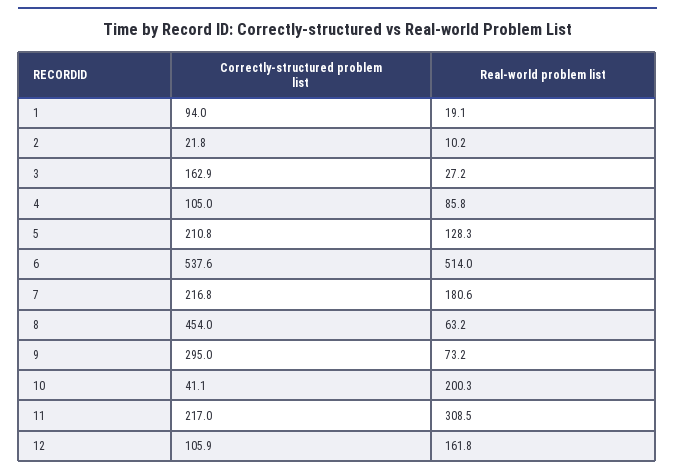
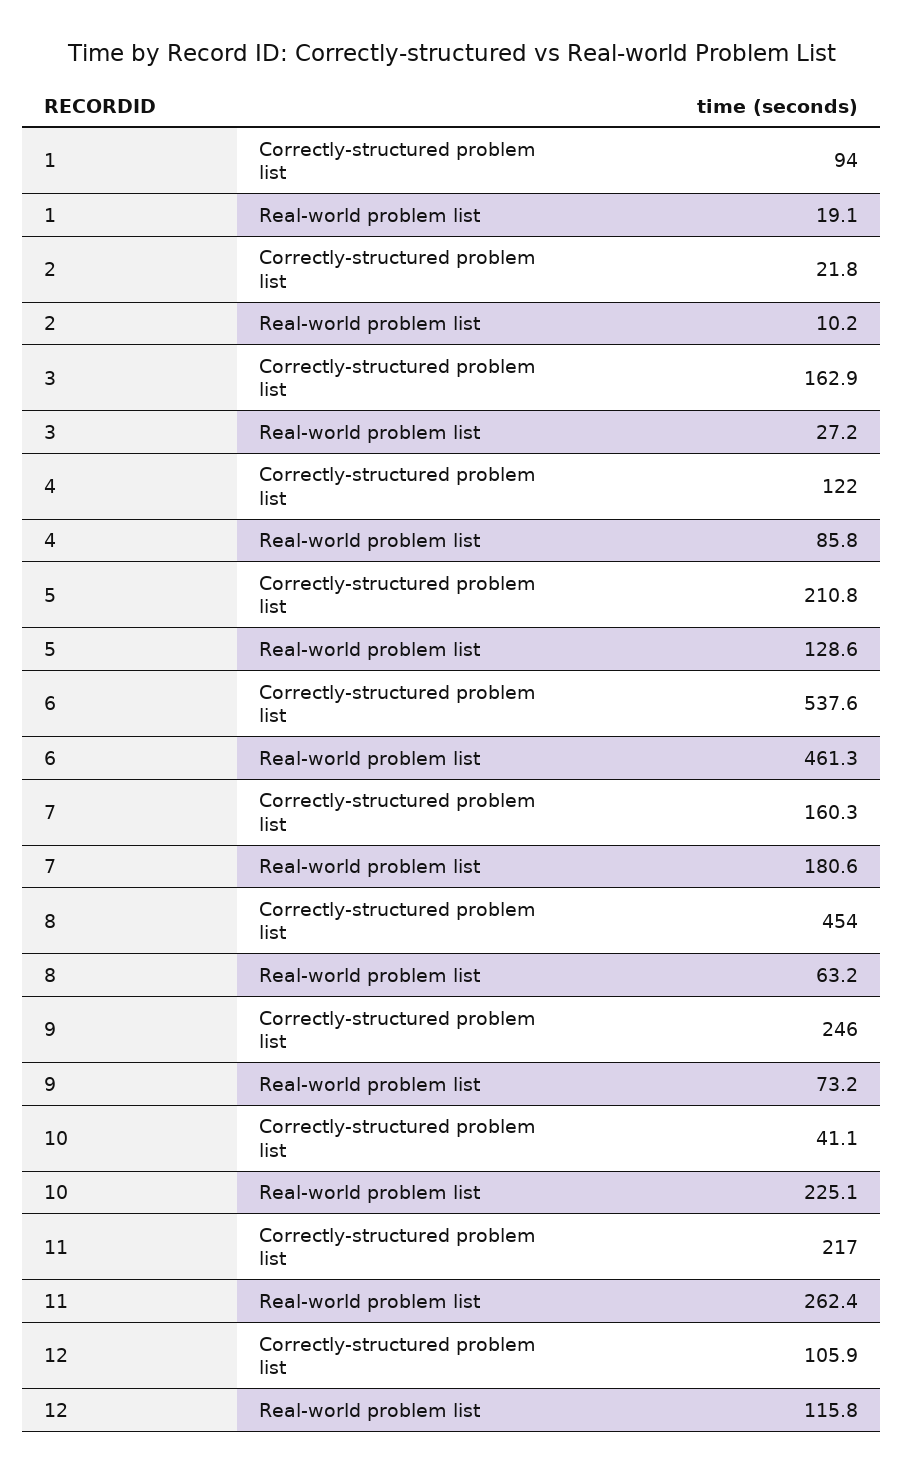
Correctly-structured problem list, 4: 105 -> 122
Real-world problem list, 5: 128.3 -> 128.6
Real-world problem list, 6: 514 -> 461.3
Correctly-structured problem list, 7: 216.8 -> 160.3
Correctly-structured problem list, 9: 295 -> 246
Real-world problem list, 10: 200.3 -> 225.1
Real-world problem list, 11: 308.5 -> 262.4
Real-world problem list, 12: 161.8 -> 115.8

